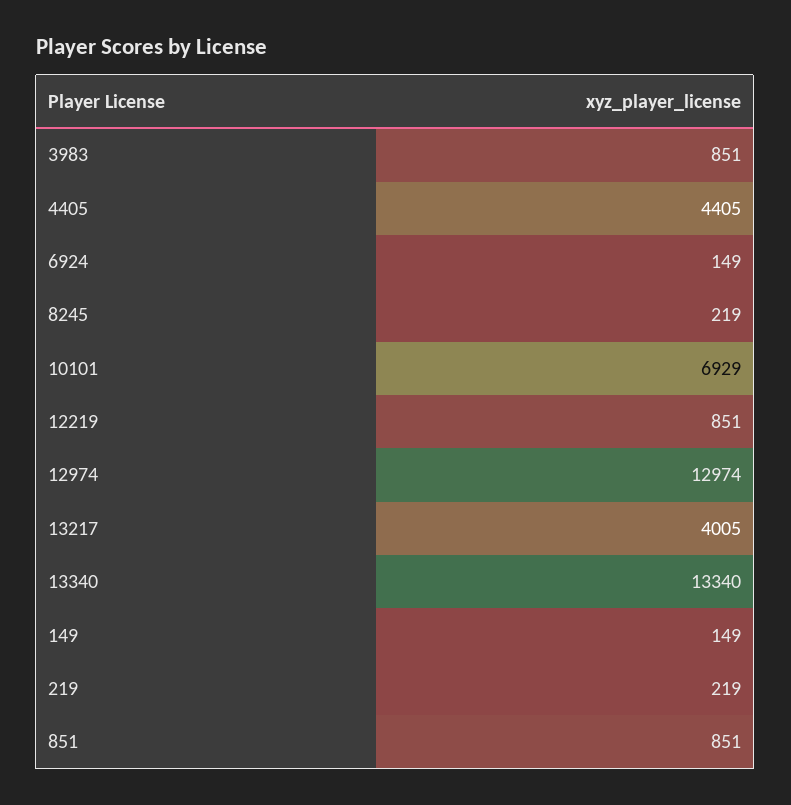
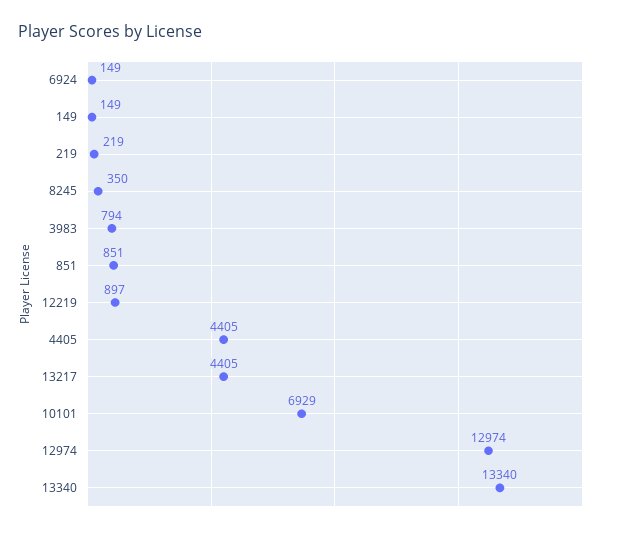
3983: 851 -> 794
8245: 219 -> 350
12219: 851 -> 897
13217: 4005 -> 4405

